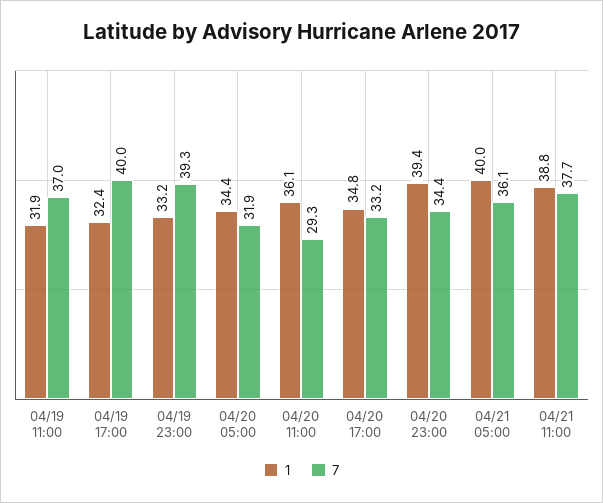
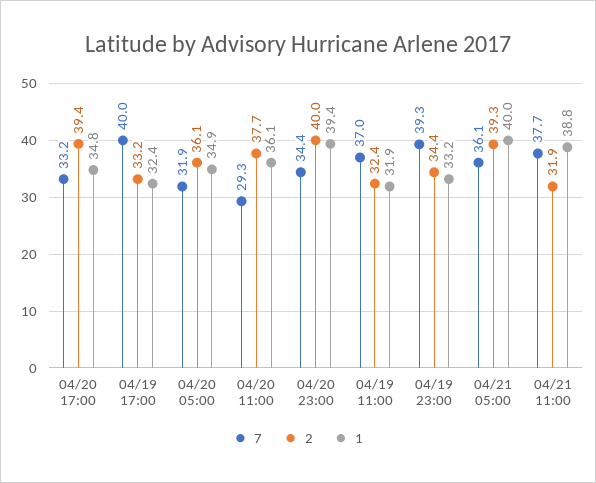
1, 04/20 05:00: 34.4 -> 34.9
2, 04/20 17:00: none -> 39.4
2, 04/19 17:00: none -> 33.2
2, 04/20 05:00: none -> 36.1
2, 04/20 11:00: none -> 37.7
2, 04/20 23:00: none -> 40
2, 04/19 11:00: none -> 32.4
2, 04/19 23:00: none -> 34.4
2, 04/21 05:00: none -> 39.3
2, 04/21 11:00: none -> 31.9

